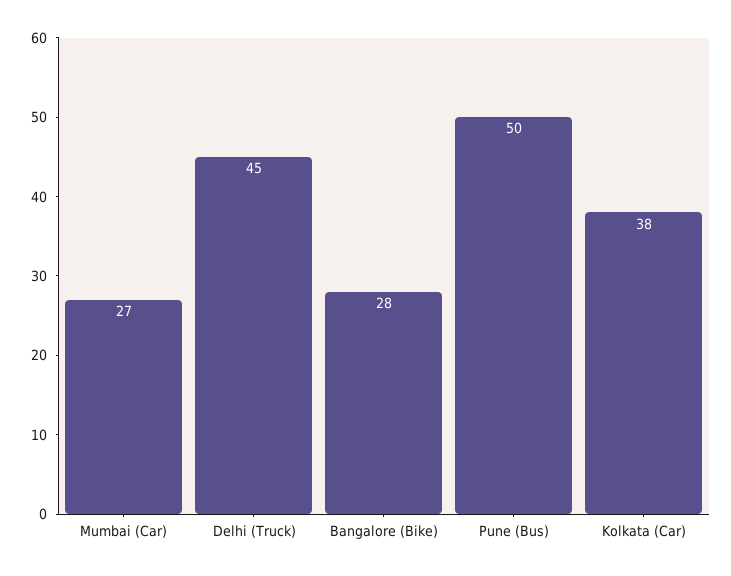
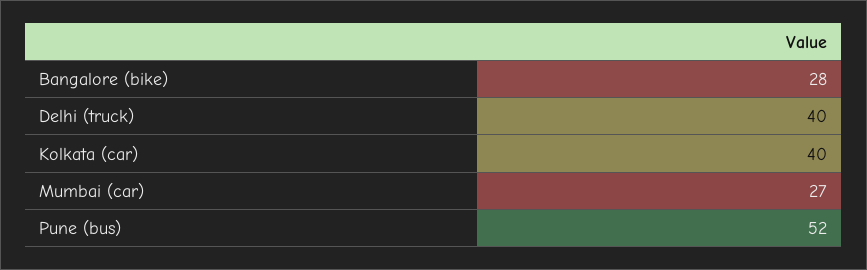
Delhi (Truck): 45 -> 40
Pune (Bus): 50 -> 52
Kolkata (Car): 38 -> 40

